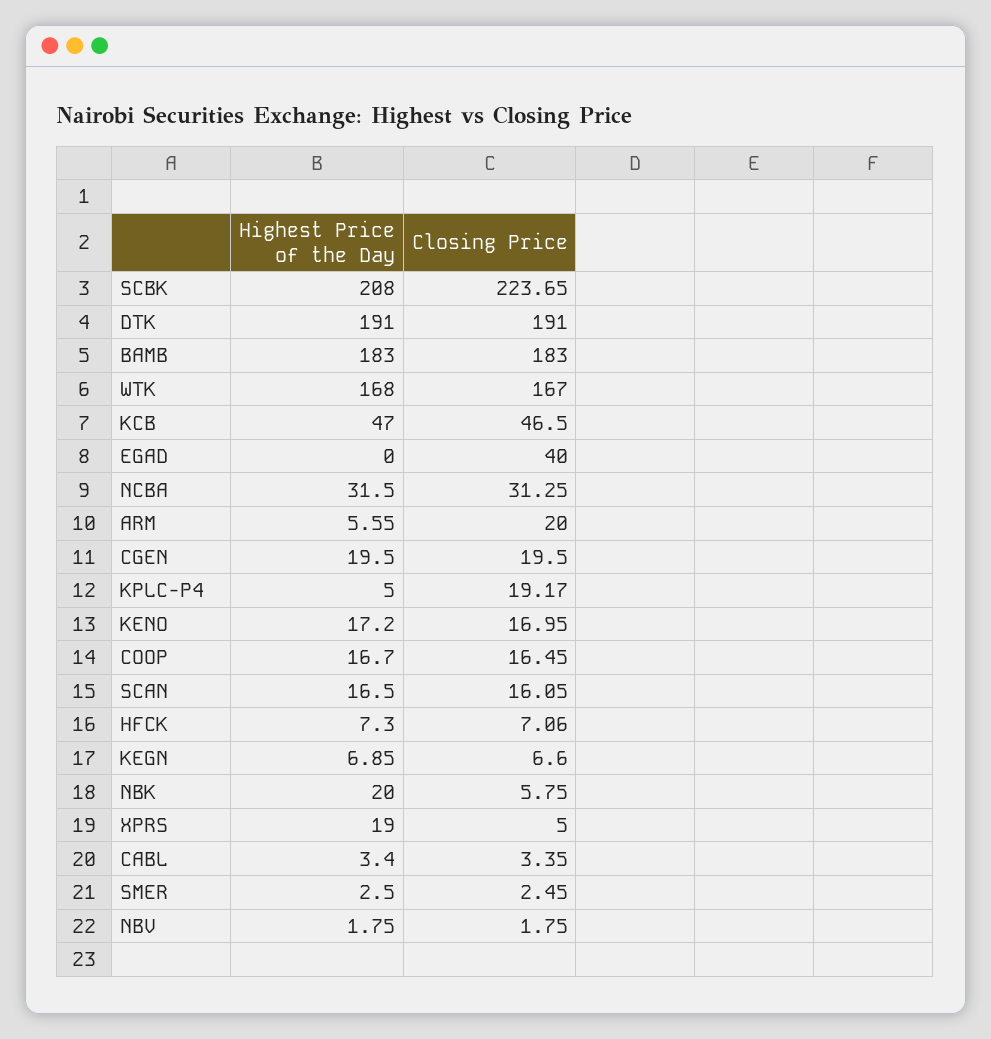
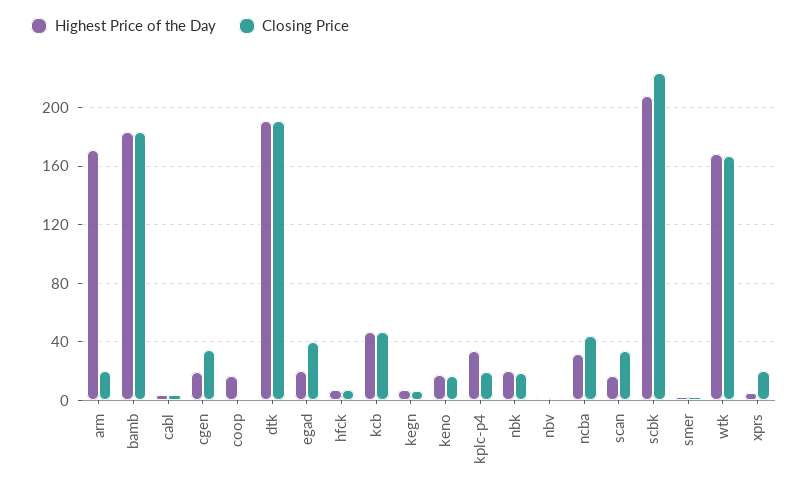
Highest Price of the Day, EGAD: 0 -> 20
Closing Price, NCBA: 31.25 -> 45
Highest Price of the Day, ARM: 5.55 -> 170
Closing Price, CGEN: 19.5 -> 35
Highest Price of the Day, KPLC-P4: 5 -> 35
Closing Price, COOP: 16.45 -> 0
Closing Price, SCAN: 16.05 -> 35
Closing Price, NBK: 5.75 -> 20
Highest Price of the Day, XPRS: 19 -> 5
Closing Price, XPRS: 5 -> 20

